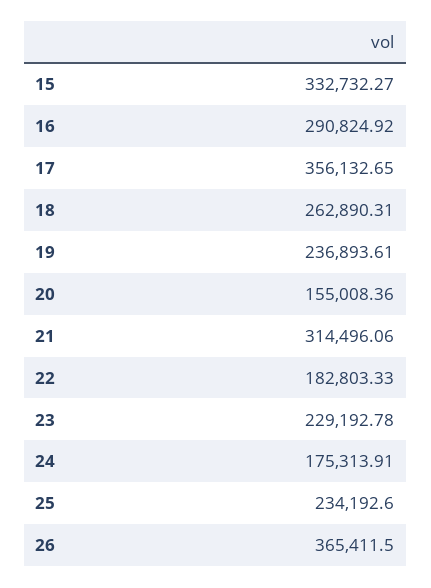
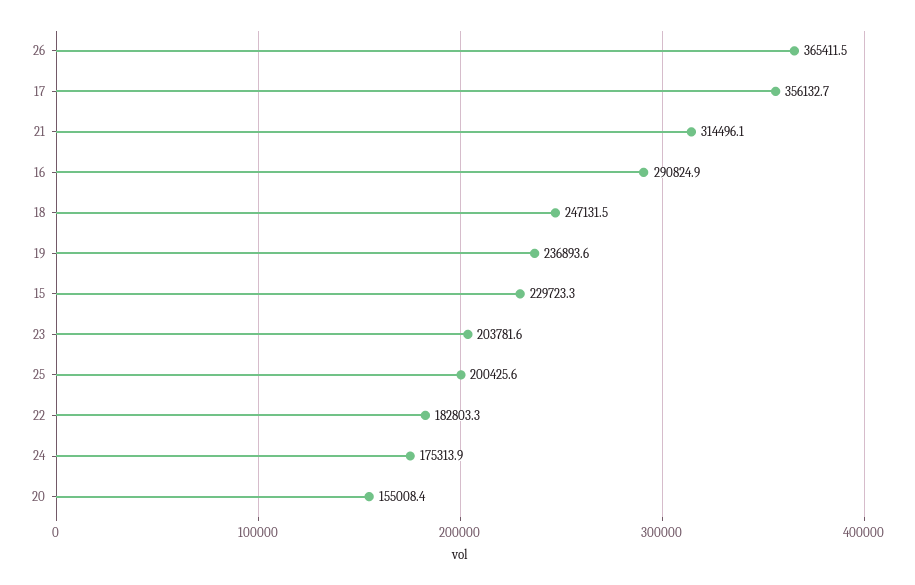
15: 332732.27 -> 229723.3
18: 262890.31 -> 247131.5
23: 229192.78 -> 203781.6
25: 234192.6 -> 200425.6

